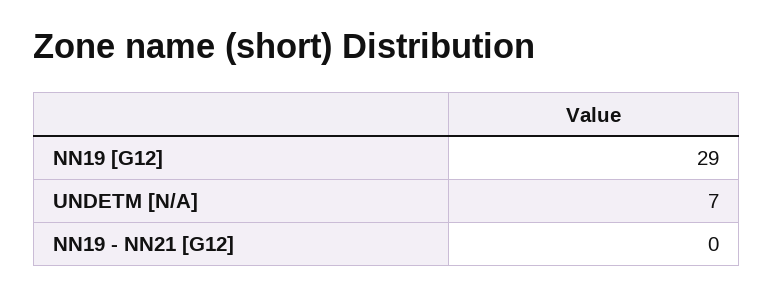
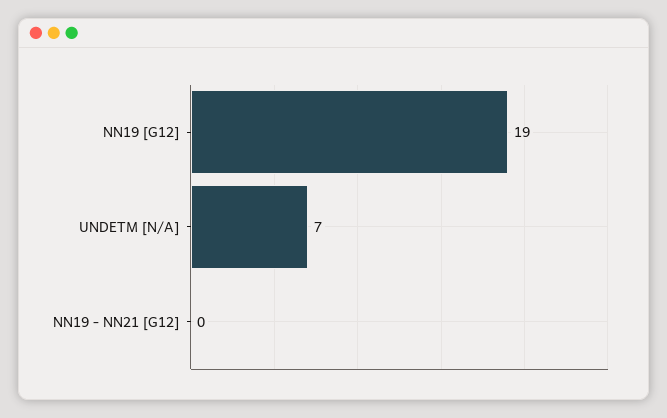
NN19 [G12]: 29 -> 19

